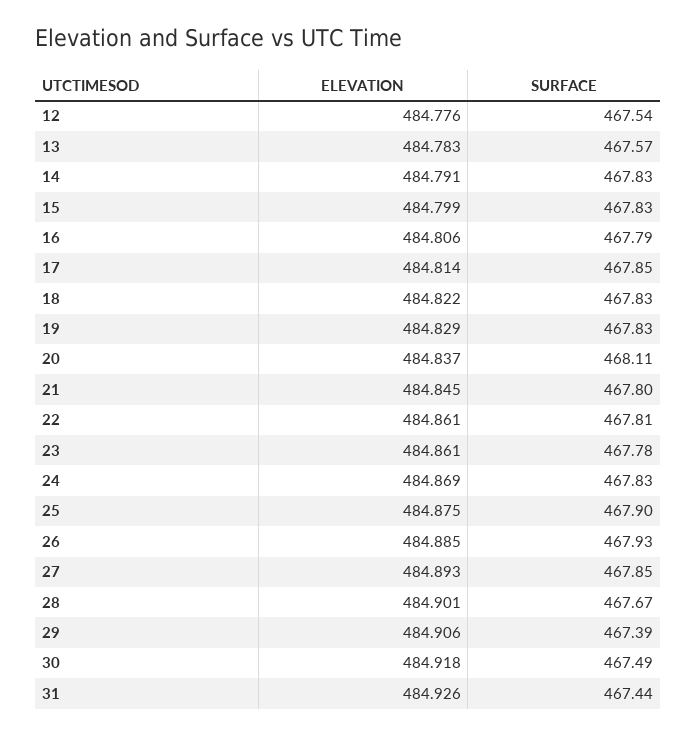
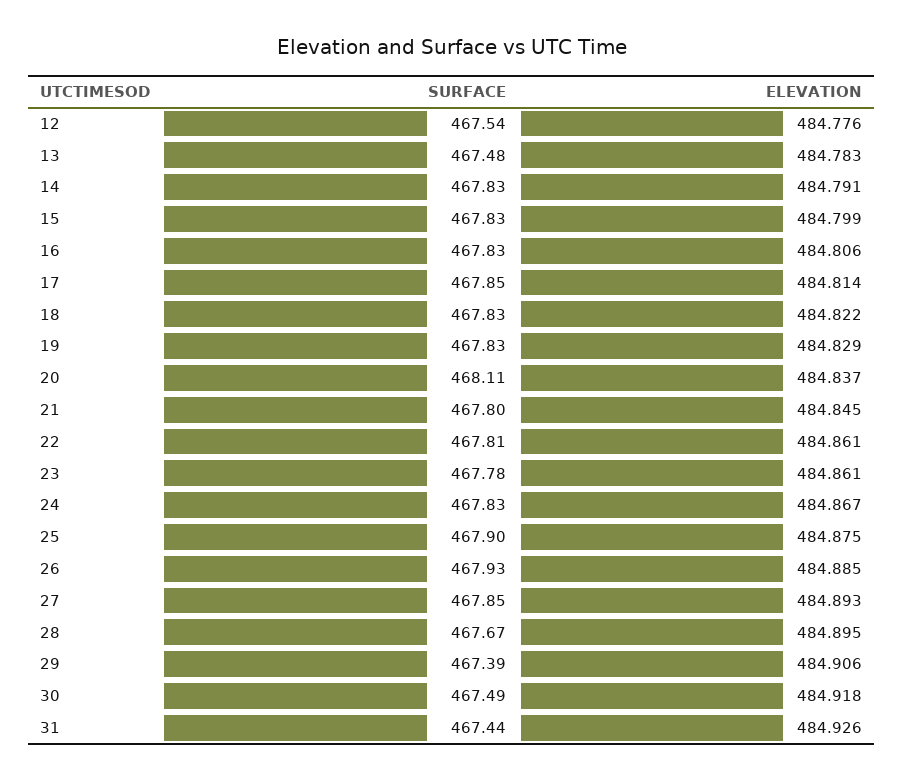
SURFACE, 13: 467.57 -> 467.48
SURFACE, 16: 467.79 -> 467.83
ELEVATION, 24: 484.869 -> 484.867
ELEVATION, 28: 484.901 -> 484.895

